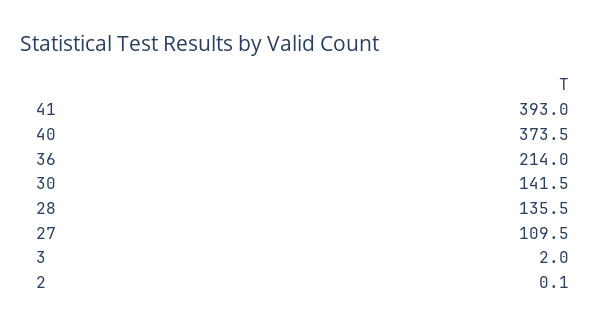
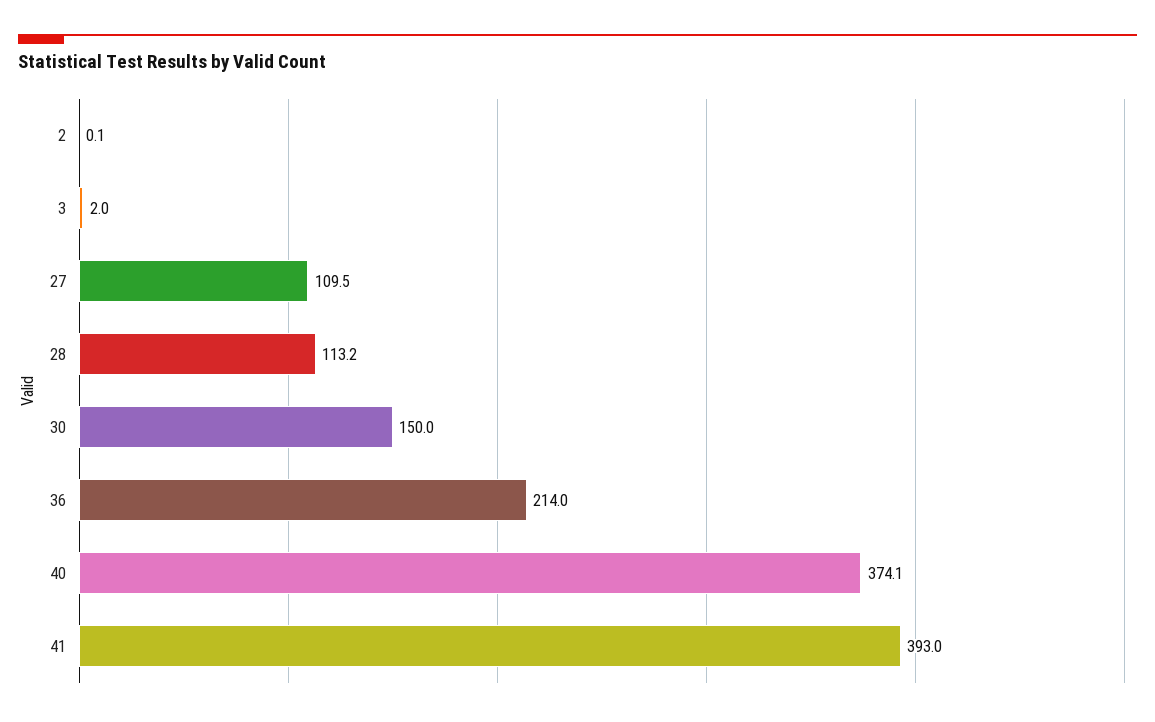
40: 373.5 -> 374.1
30: 141.5 -> 150
28: 135.5 -> 113.2

